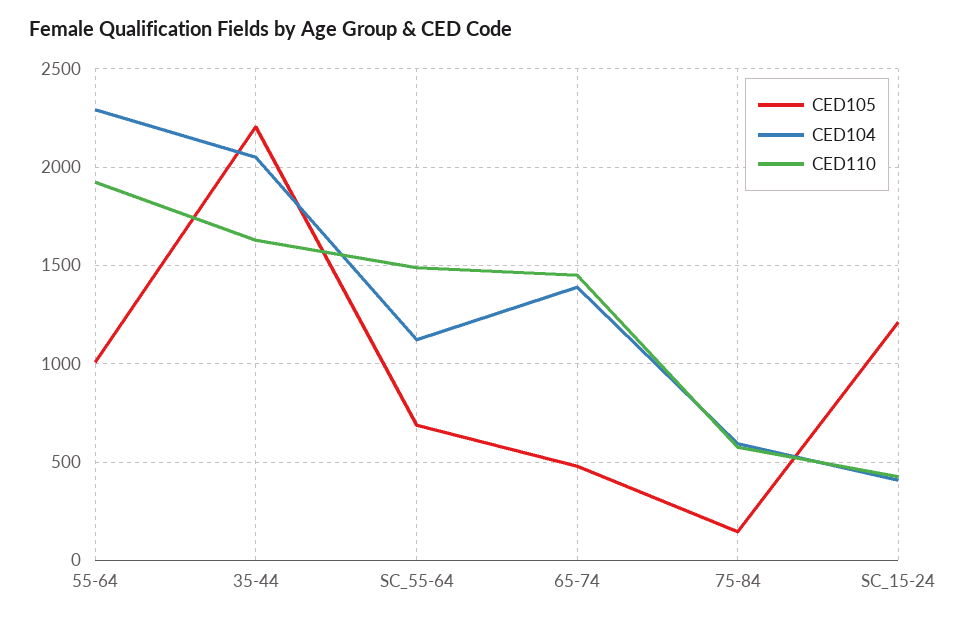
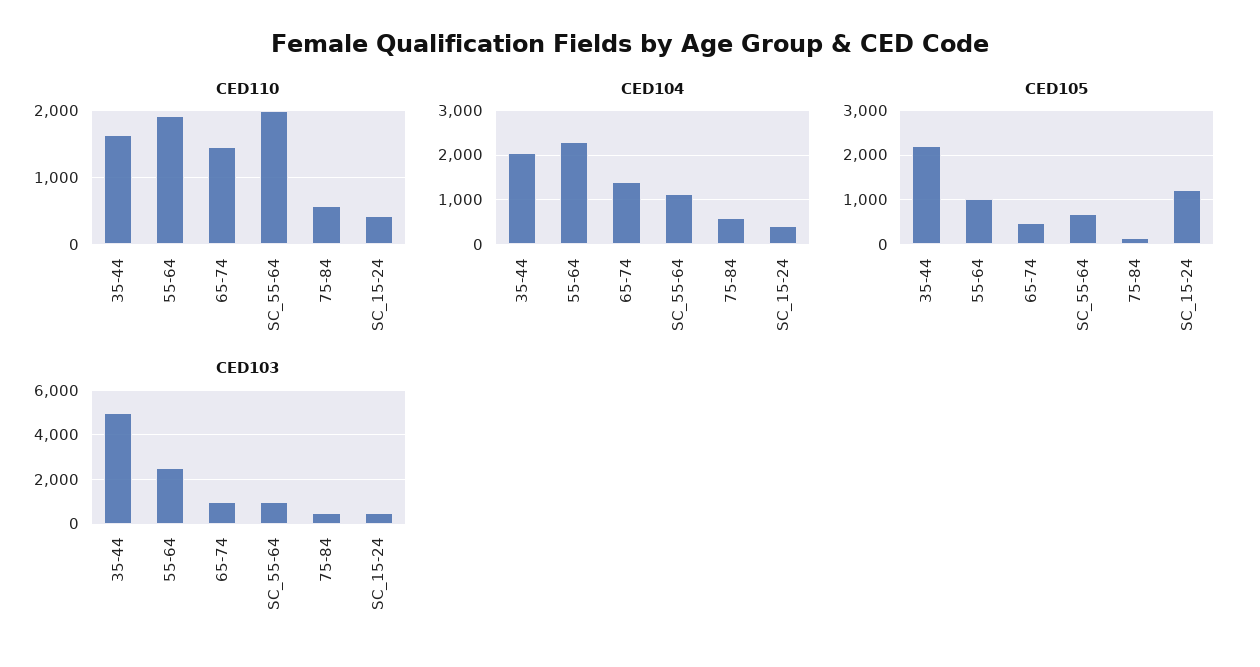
CED110, SC_55-64: 1500 -> 2000
CED103, 35-44: none -> 5000
CED103, 55-64: none -> 2500
CED103, 65-74: none -> 1000
CED103, SC_55-64: none -> 1000
CED103, 75-84: none -> 500
CED103, SC_15-24: none -> 500

